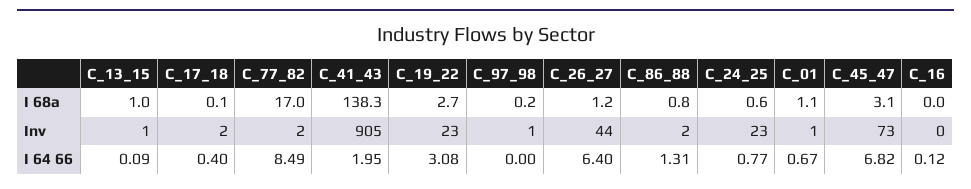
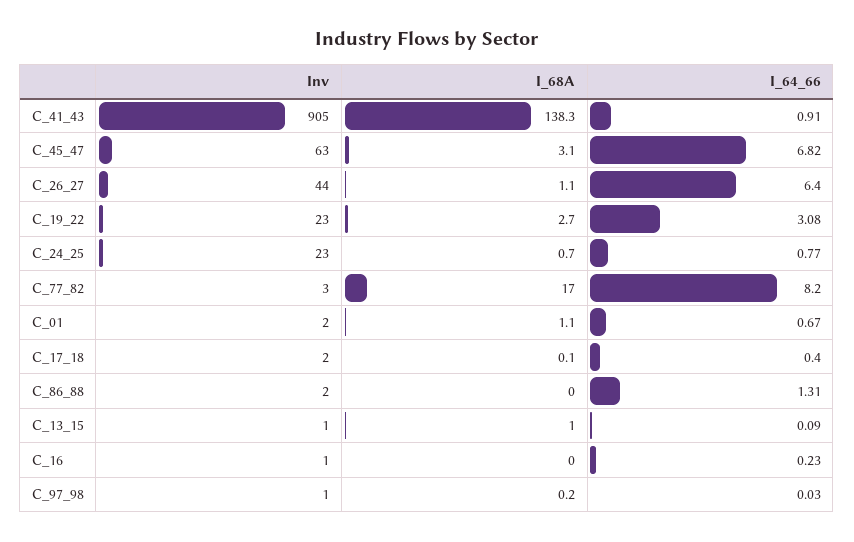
C_26_27, I 68a: 1.2 -> 1.1
C_86_88, I 68a: 0.8 -> 0
C_24_25, I 68a: 0.6 -> 0.7
C_77_82, Inv: 2 -> 3
C_01, Inv: 1 -> 2
C_45_47, Inv: 73 -> 63
C_16, Inv: 0 -> 1
C_77_82, I 64 66: 8.49 -> 8.2
C_41_43, I 64 66: 1.95 -> 0.91
C_97_98, I 64 66: 0 -> 0.03
C_16, I 64 66: 0.12 -> 0.23

